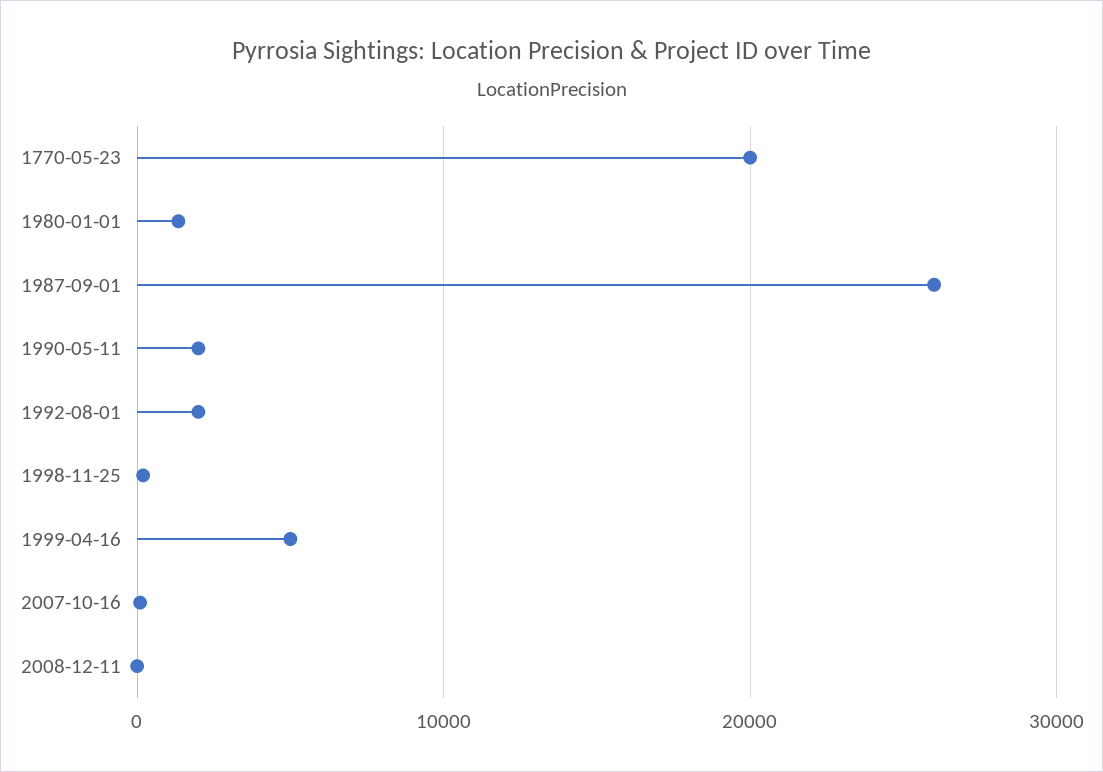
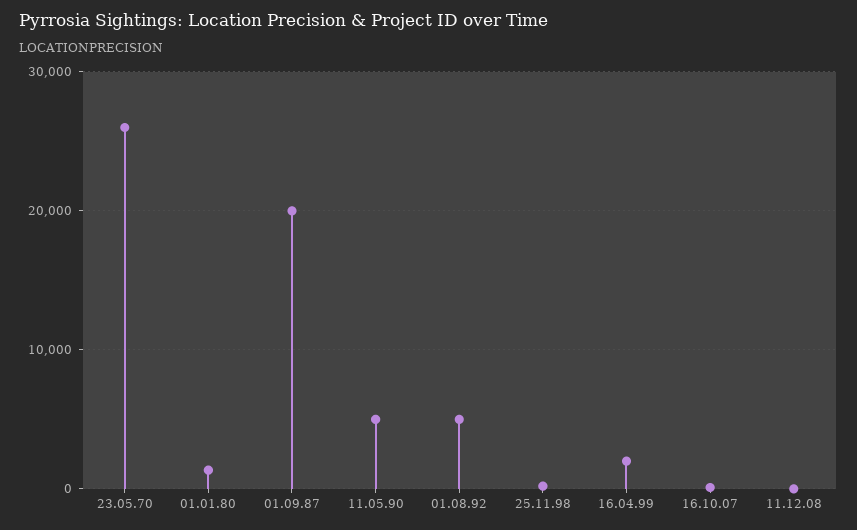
1770-05-23: 20000 -> 26000
1987-09-01: 26000 -> 20000
1990-05-11: 2000 -> 5000
1992-08-01: 2000 -> 5000
1999-04-16: 5000 -> 2000

